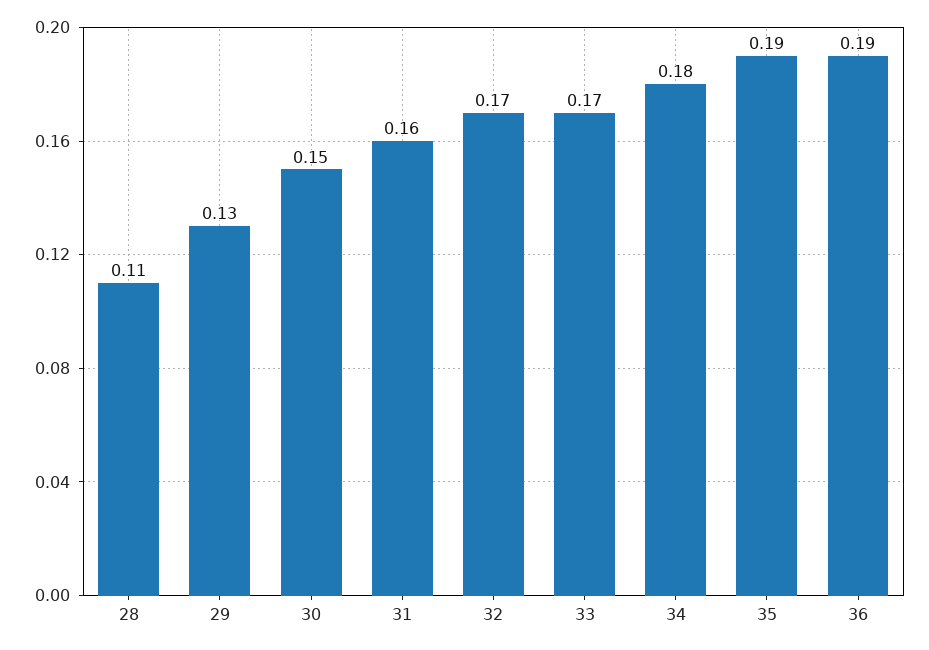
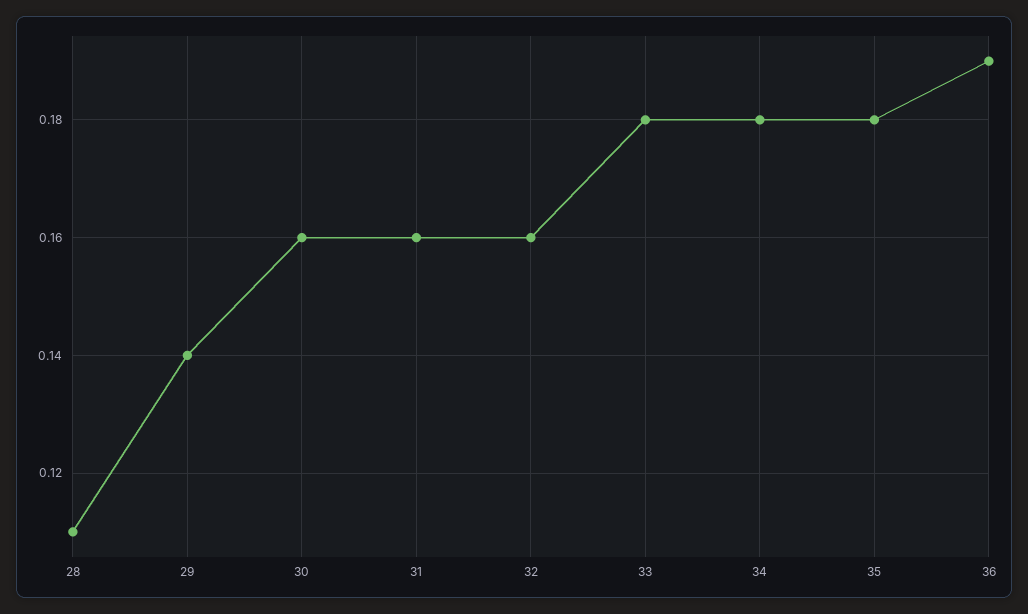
29: 0.13 -> 0.14
30: 0.15 -> 0.16
32: 0.17 -> 0.16
33: 0.17 -> 0.18
35: 0.19 -> 0.18

